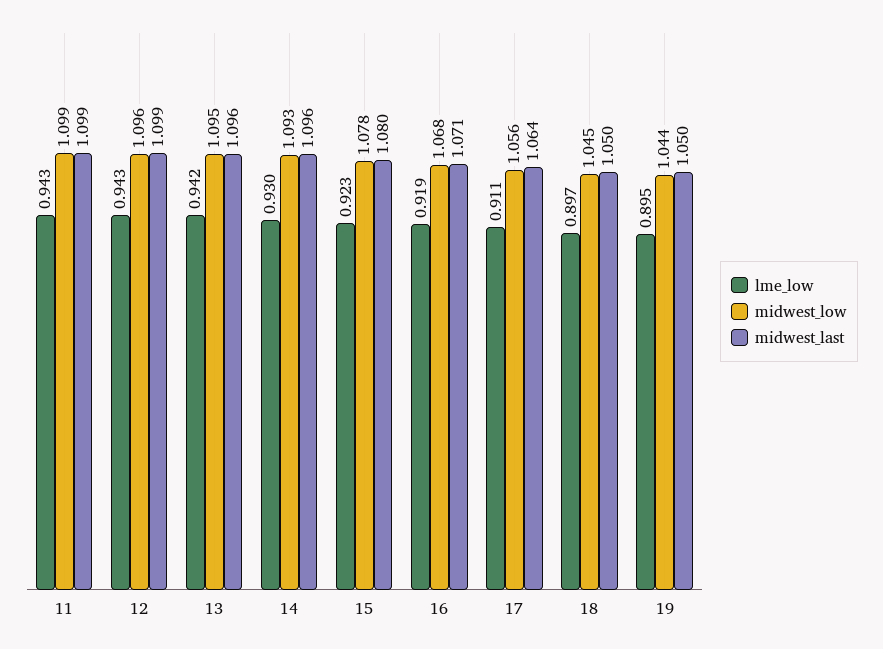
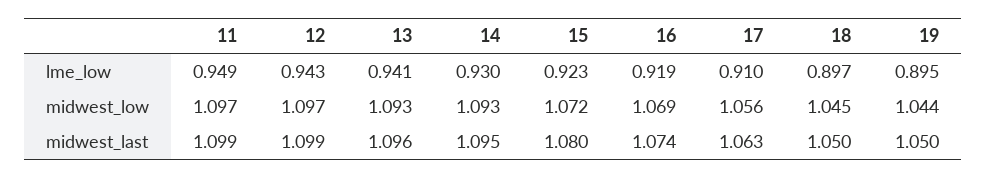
lme_low, 11: 0.943 -> 0.949
midwest_low, 11: 1.099 -> 1.097
midwest_low, 12: 1.096 -> 1.097
lme_low, 13: 0.942 -> 0.941
midwest_low, 13: 1.095 -> 1.093
midwest_last, 14: 1.096 -> 1.095
midwest_low, 15: 1.078 -> 1.072
midwest_low, 16: 1.068 -> 1.069
midwest_last, 16: 1.071 -> 1.074
lme_low, 17: 0.911 -> 0.91
midwest_last, 17: 1.064 -> 1.063

